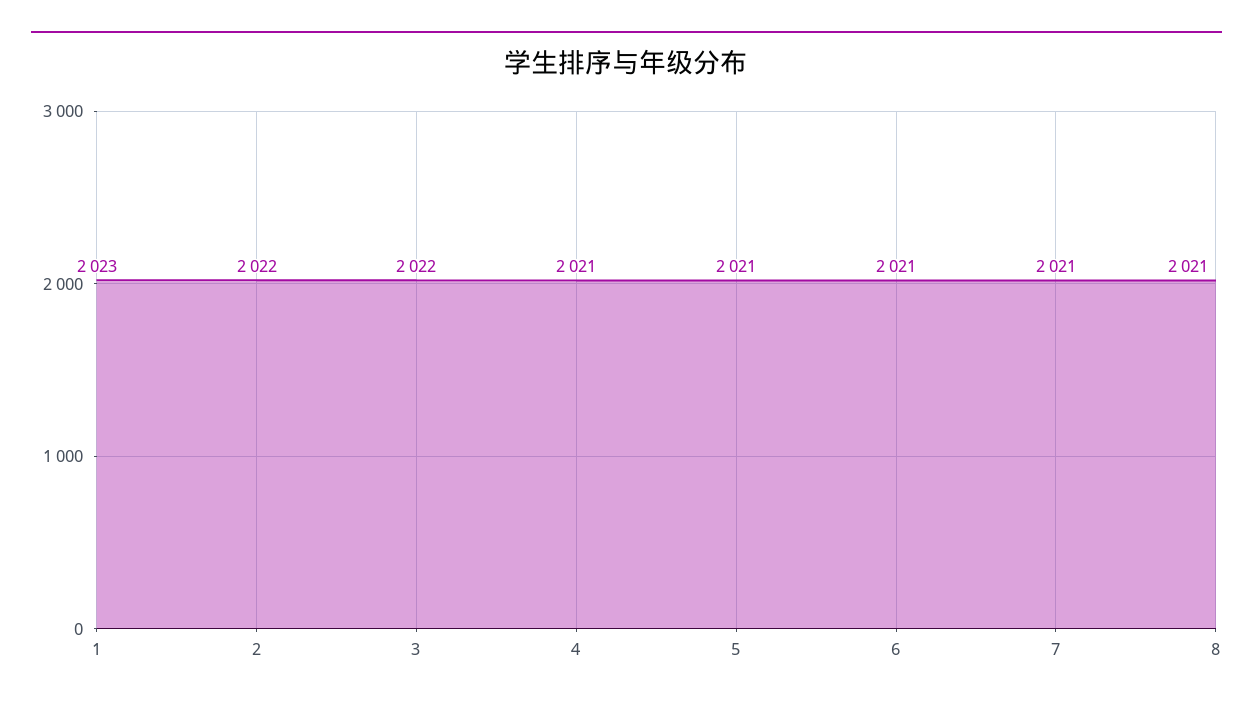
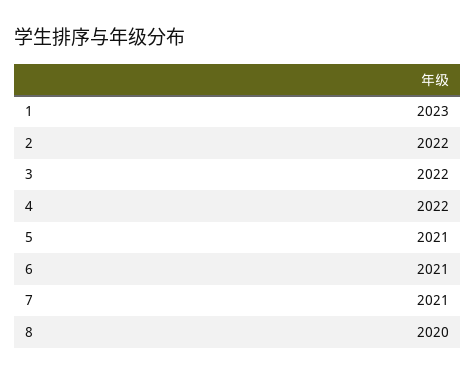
4: 2021 -> 2022
8: 2021 -> 2020

